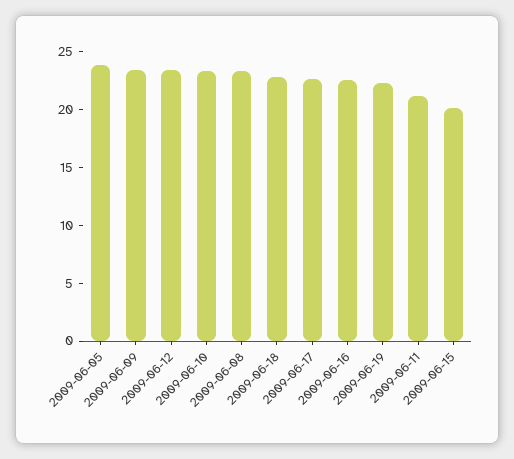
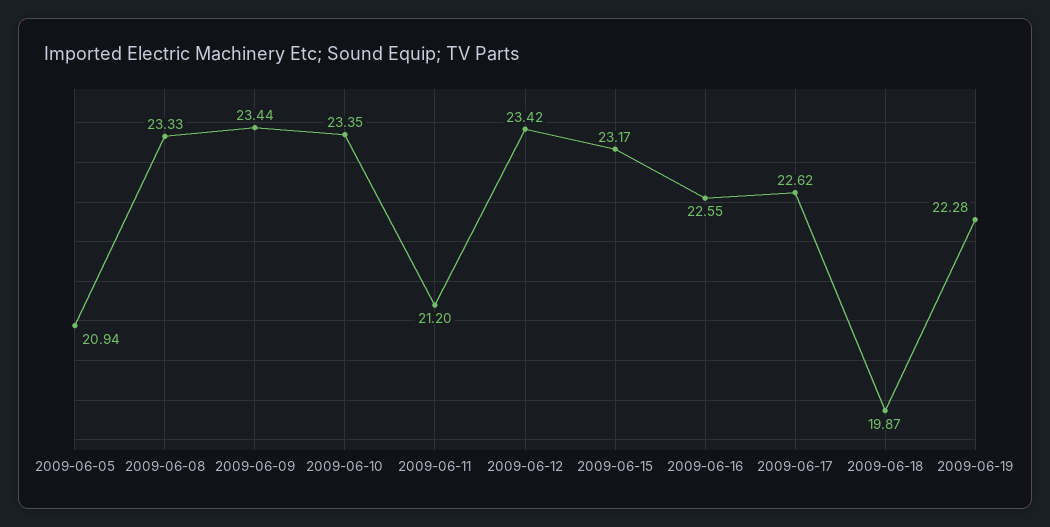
2009-06-05: 24 -> 20.94
2009-06-18: 23 -> 19.87
2009-06-15: 20 -> 23.17

